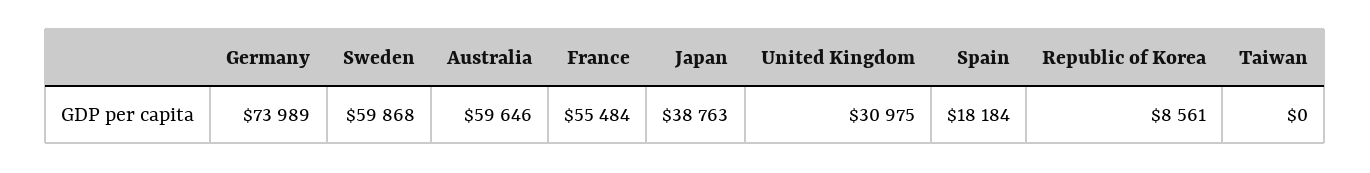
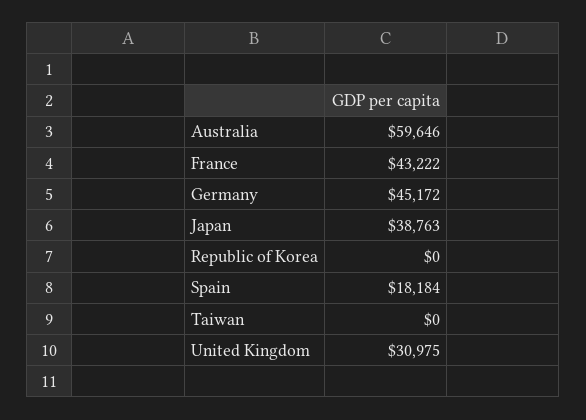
Germany: 73989 -> 45172
Sweden: 59868 -> none
France: 55484 -> 43222
Republic of Korea: 8561 -> 0

